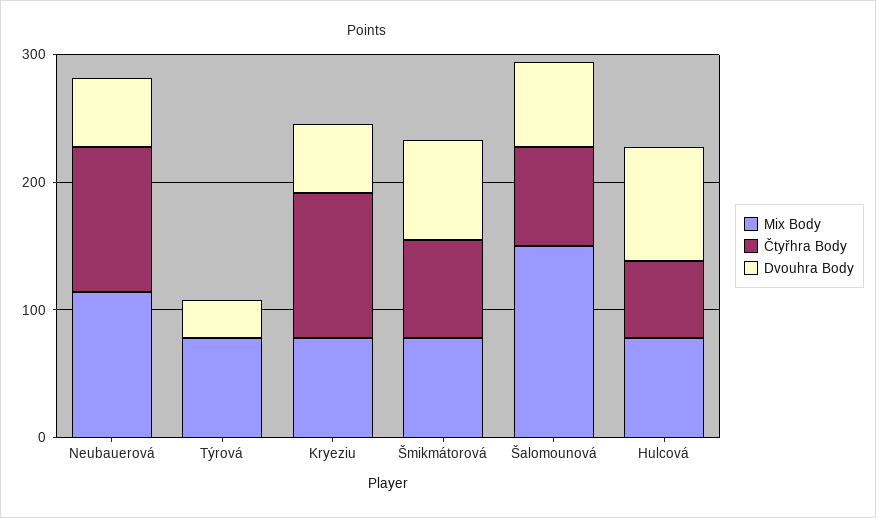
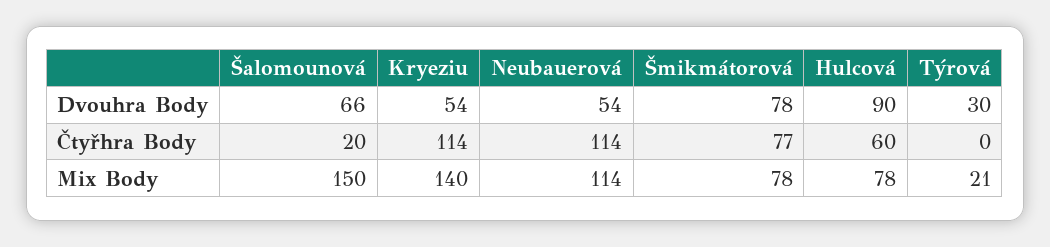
Mix Body, Týrová: 80 -> 21
Mix Body, Kryeziu: 80 -> 140
Čtyřhra Body, Šalomounová: 80 -> 20

